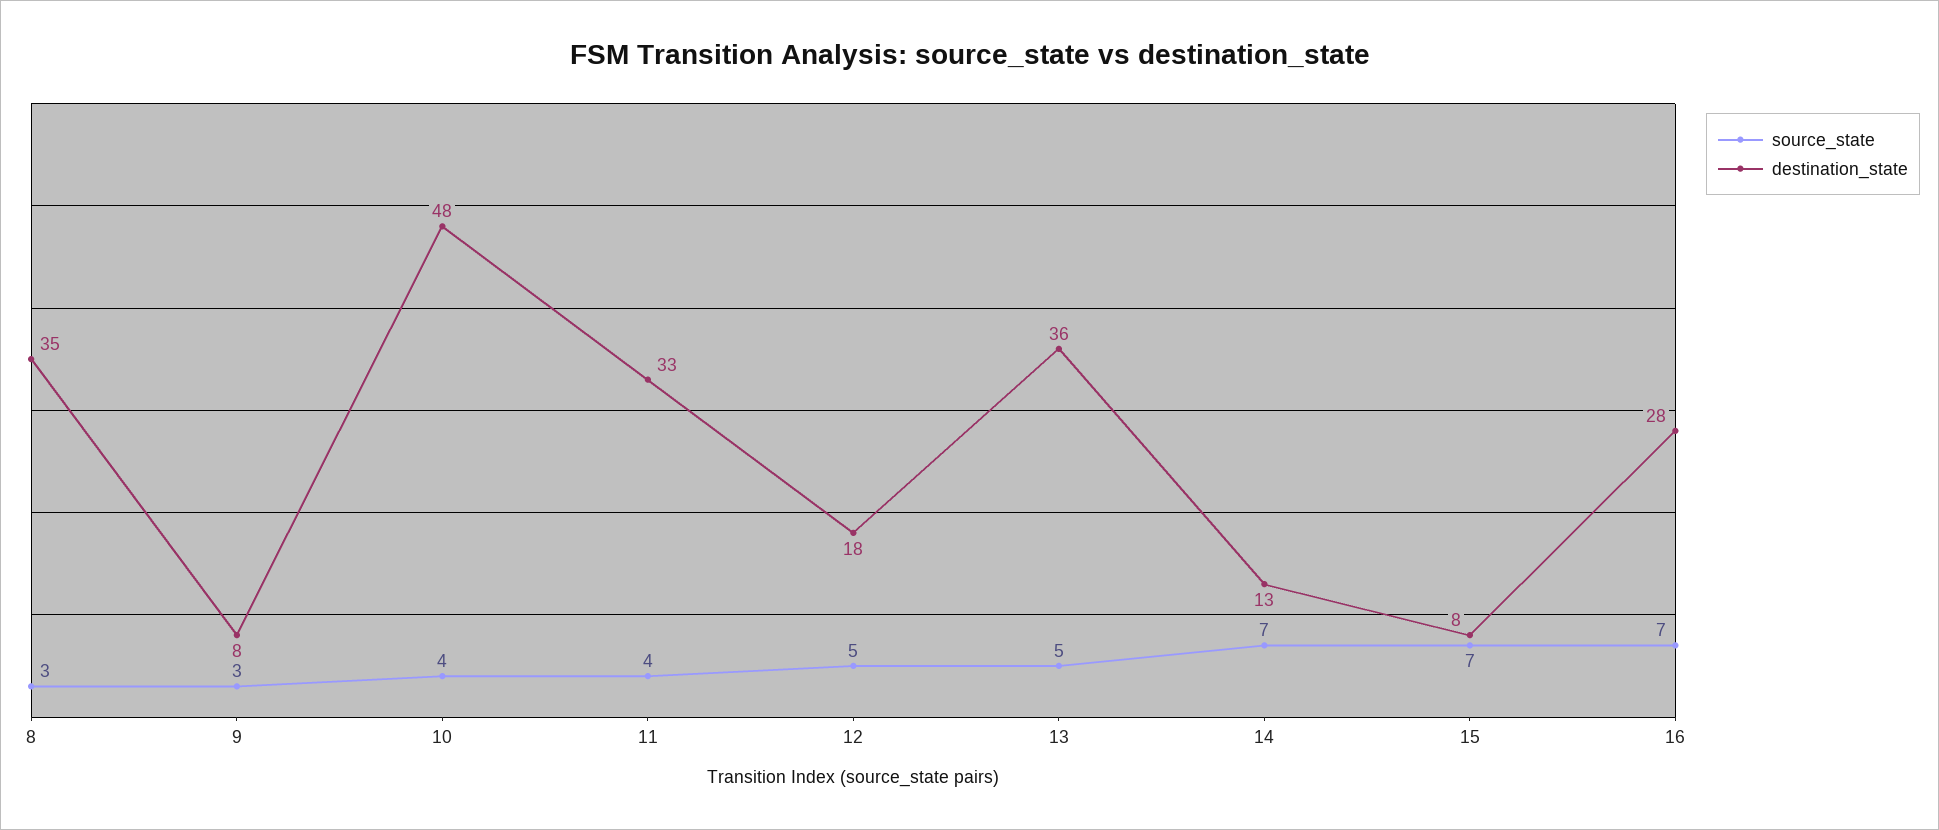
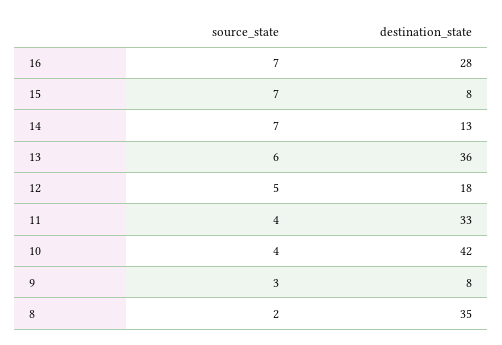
source_state, 8: 3 -> 2
destination_state, 10: 48 -> 42
source_state, 13: 5 -> 6

